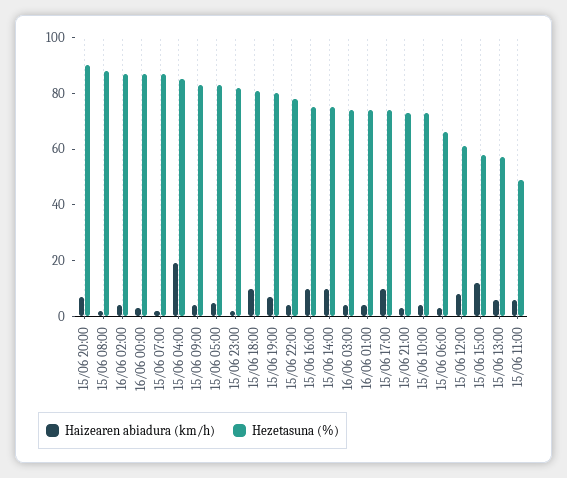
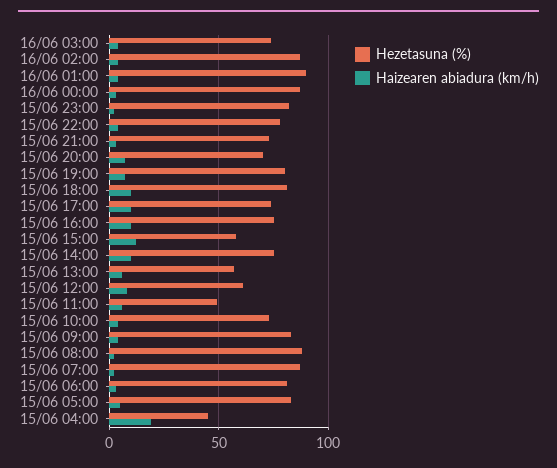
Hezetasuna (%), 15/06 20:00: 90 -> 70
Hezetasuna (%), 15/06 04:00: 85 -> 45
Hezetasuna (%), 16/06 01:00: 75 -> 90
Hezetasuna (%), 15/06 06:00: 65 -> 80

